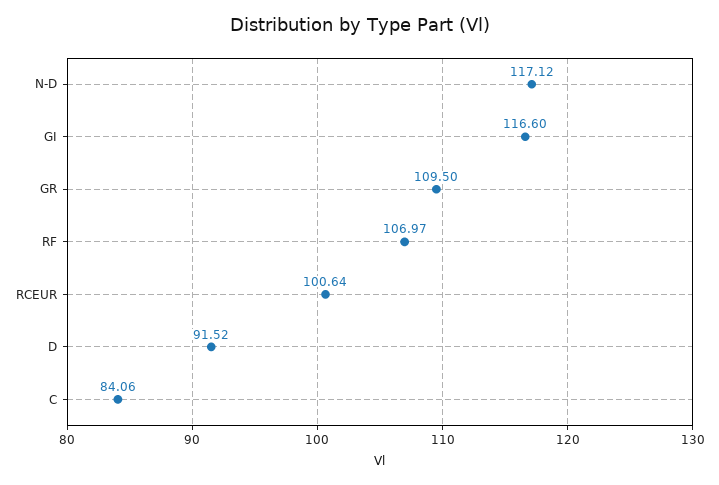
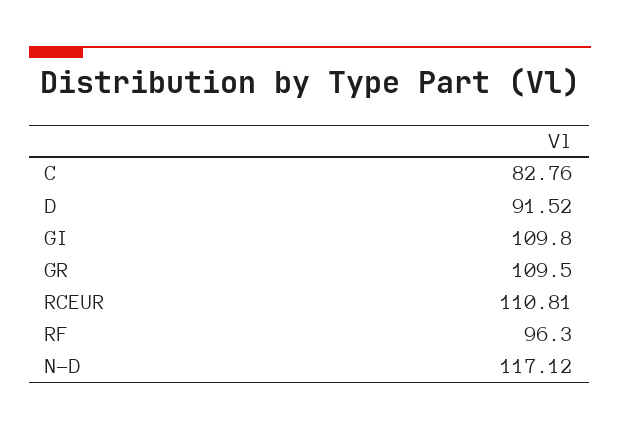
GI: 116.6 -> 109.8
RF: 106.97 -> 96.3
RCEUR: 100.64 -> 110.81
C: 84.06 -> 82.76

